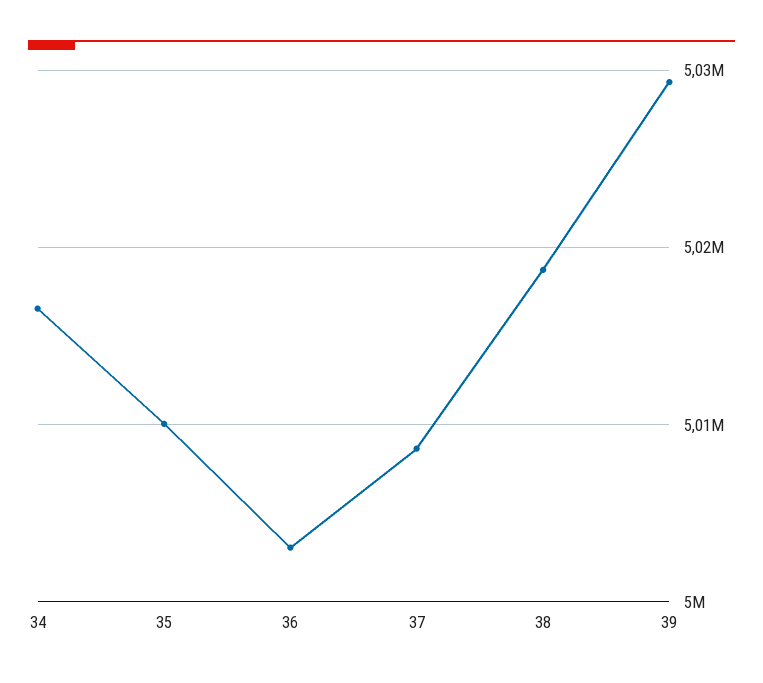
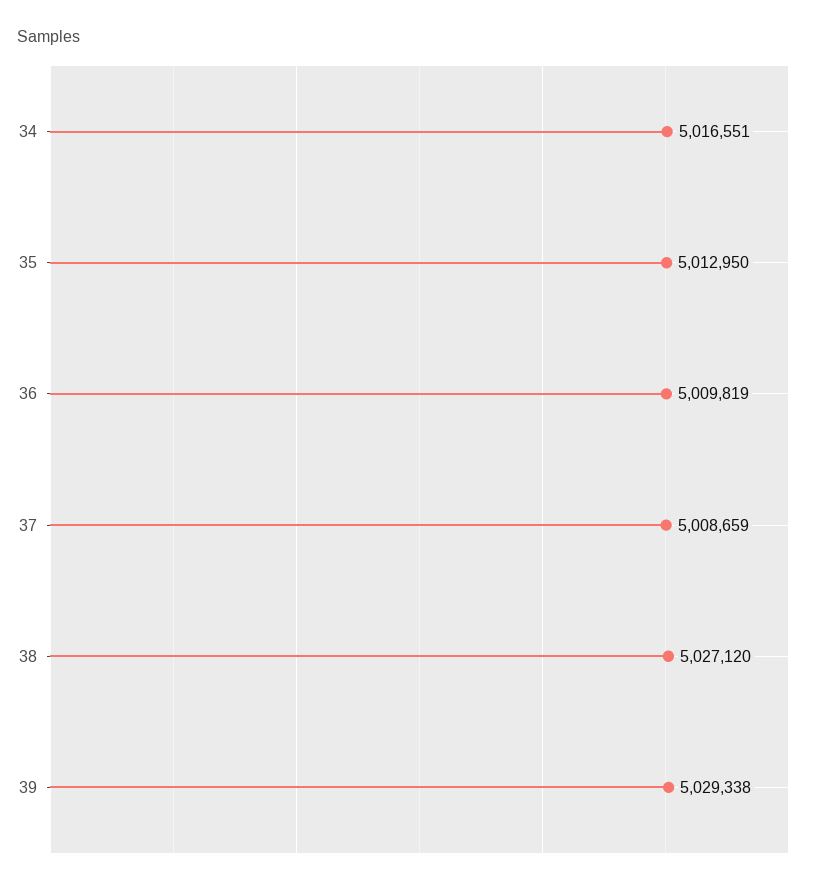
35: 5010000 -> 5012950
36: 5003000 -> 5009819
38: 5019000 -> 5027120

